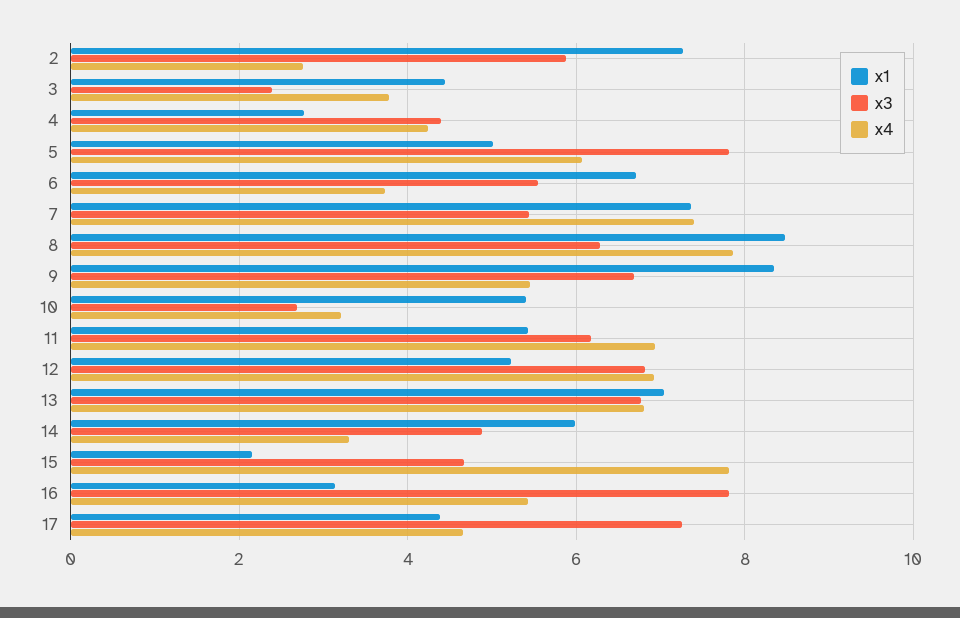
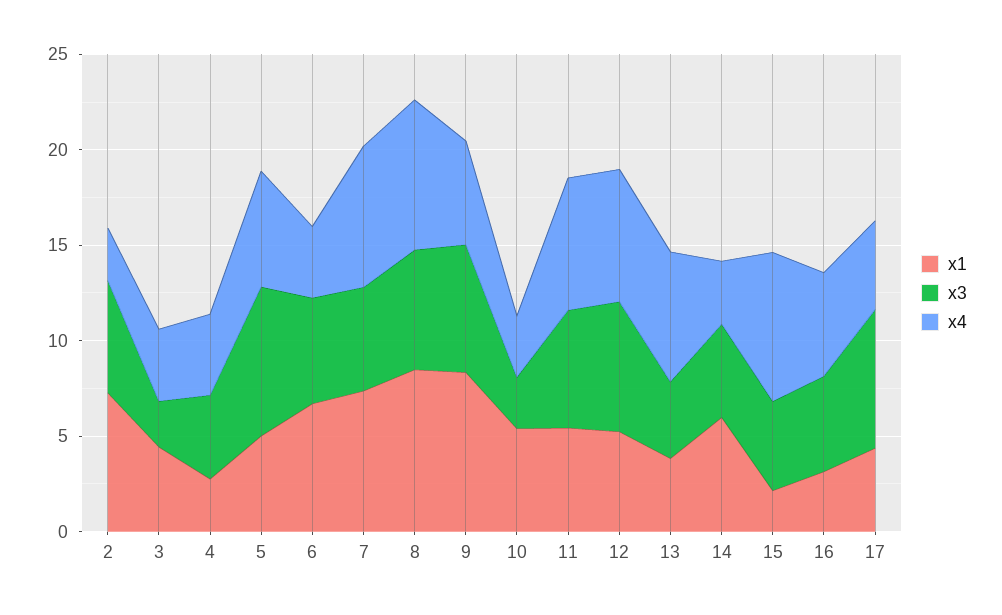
x1, 13: 7 -> 4
x3, 13: 6.8 -> 4
x3, 16: 7.8 -> 5

